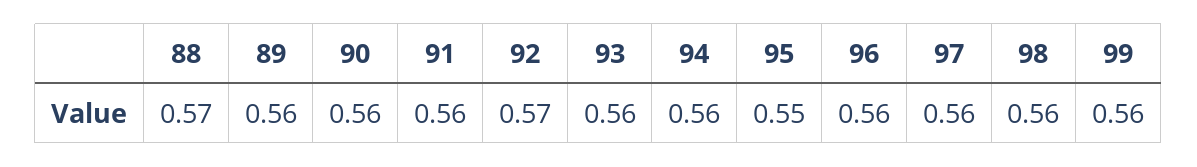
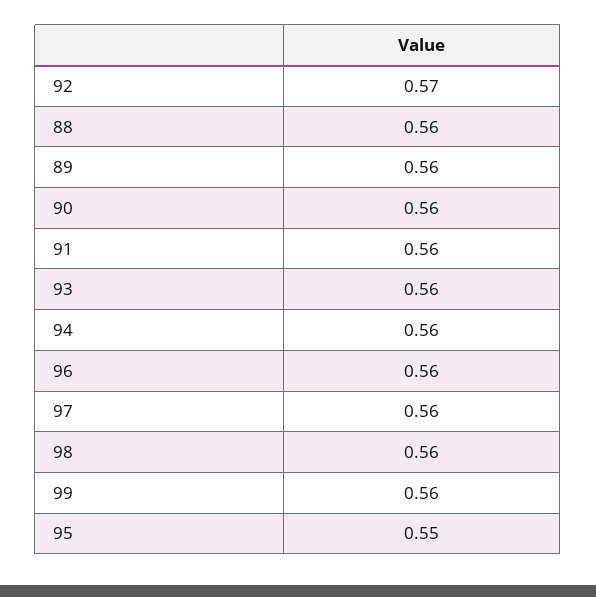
88: 0.57 -> 0.56

